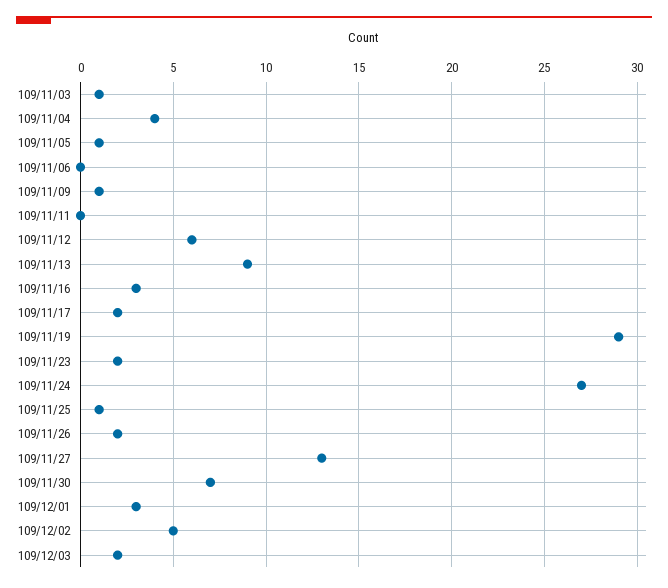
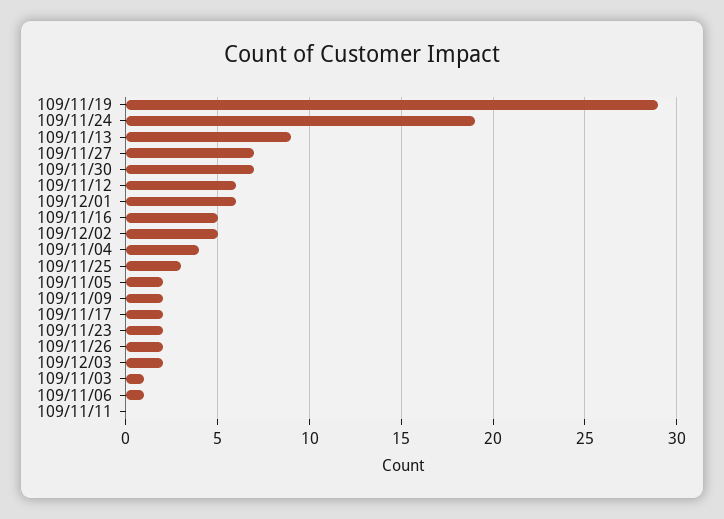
109/11/05: 1 -> 2
109/11/06: 0 -> 1
109/11/09: 1 -> 2
109/11/16: 3 -> 5
109/11/24: 27 -> 19
109/11/25: 1 -> 3
109/11/27: 13 -> 7
109/12/01: 3 -> 6

